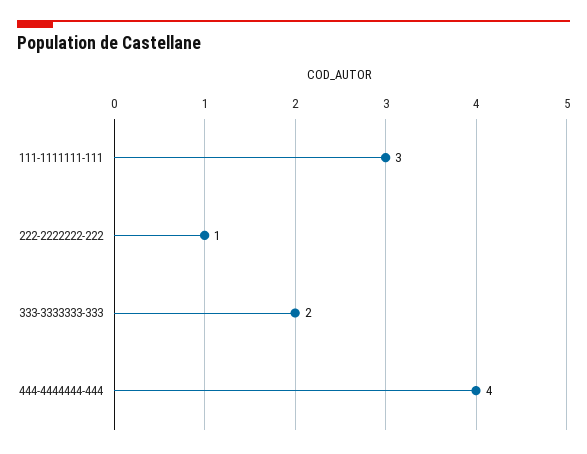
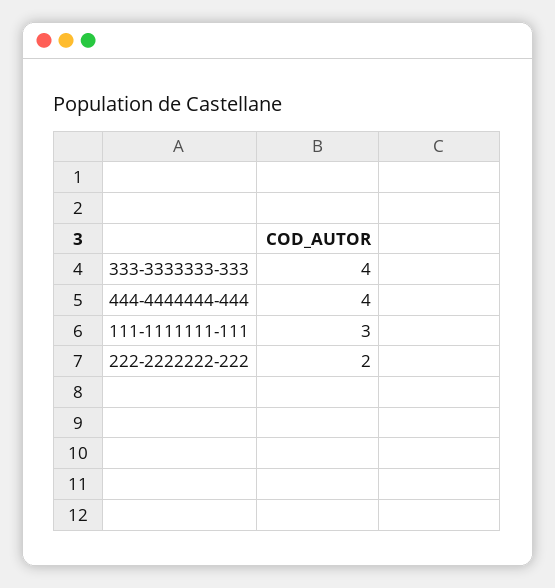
222-2222222-222: 1 -> 2
333-3333333-333: 2 -> 4

